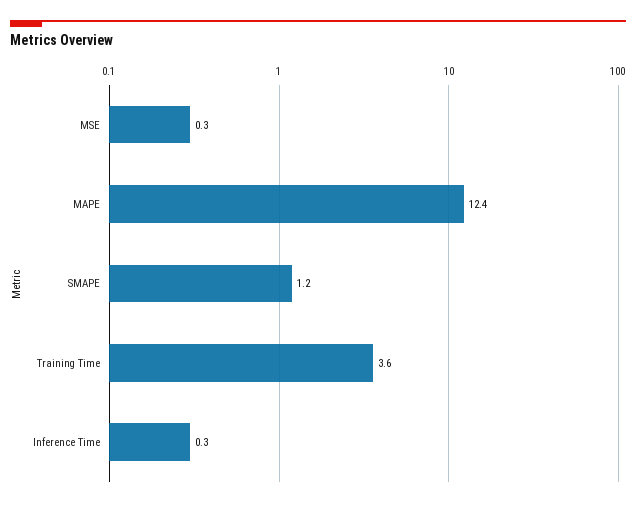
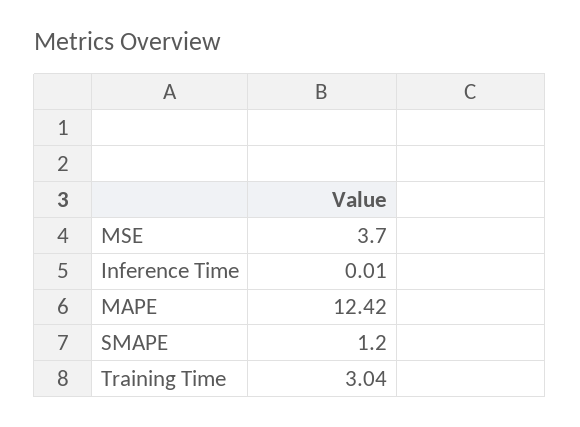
MSE: 0.3 -> 3.7
Training Time: 3.6 -> 3.04
Inference Time: 0.3 -> 0.01

